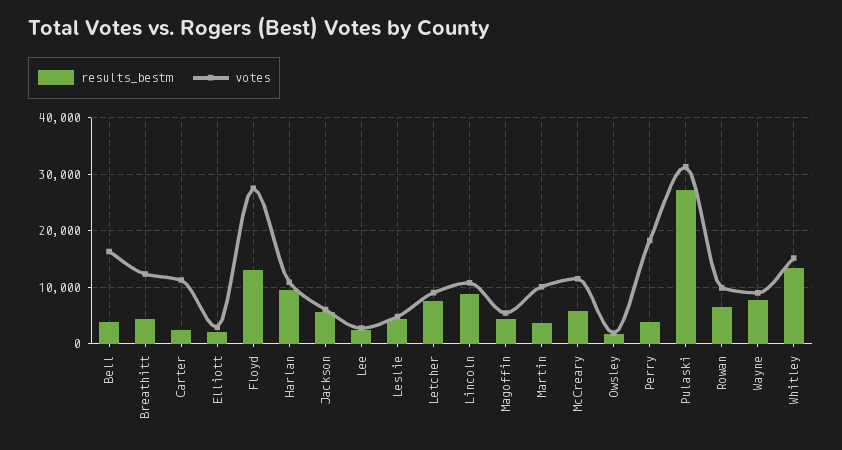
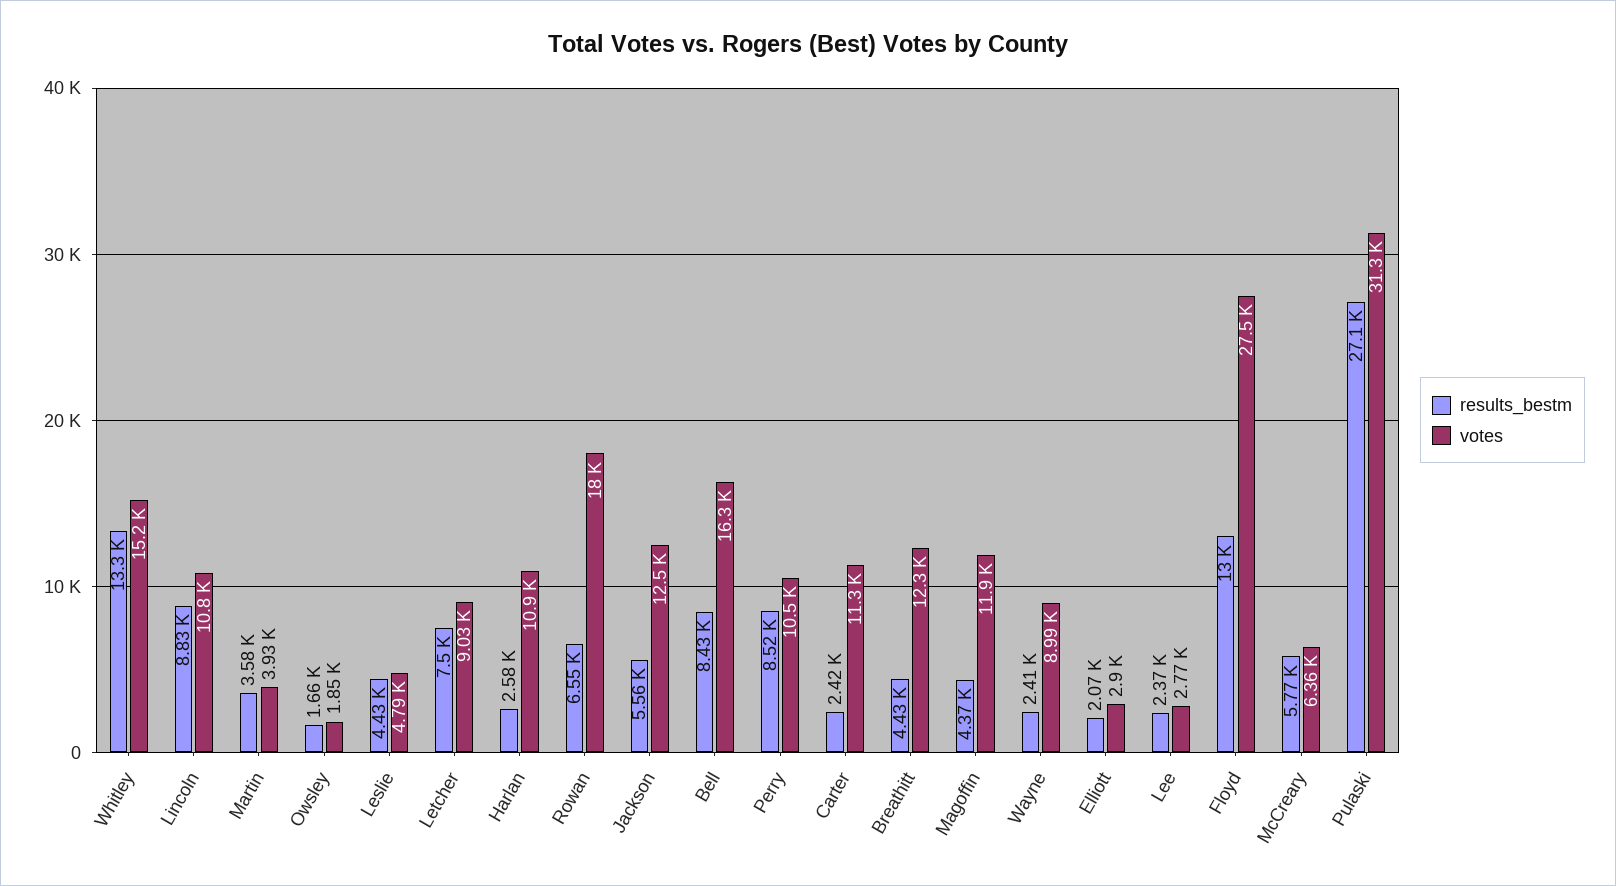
results_bestm, Bell: 4000 -> 8430
results_bestm, Harlan: 10000 -> 2580
votes, Jackson: 6000 -> 12500
votes, Magoffin: 6000 -> 11900
votes, Martin: 10000 -> 3930
votes, McCreary: 12000 -> 6360
results_bestm, Perry: 4000 -> 8520
votes, Perry: 18000 -> 10500
votes, Rowan: 10000 -> 18000
results_bestm, Wayne: 8000 -> 2410

